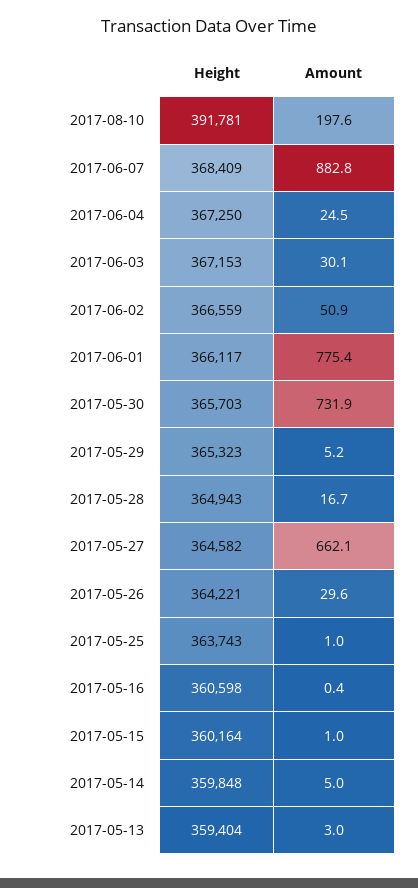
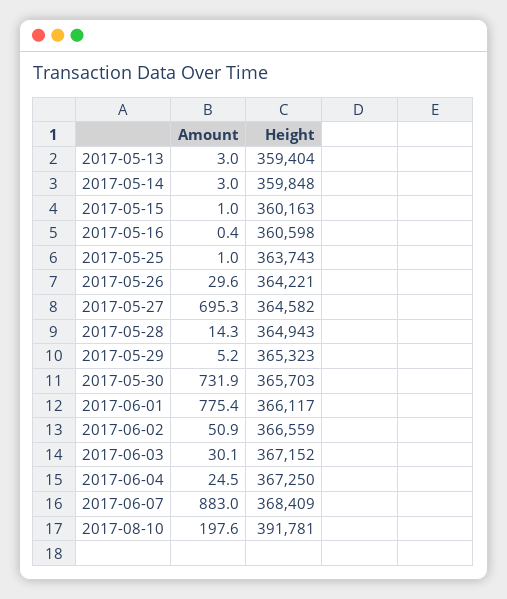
Amount, 2017-06-07: 882.8 -> 883
Height, 2017-06-03: 367153 -> 367152
Amount, 2017-05-28: 16.7 -> 14.3
Amount, 2017-05-27: 662.1 -> 695.3
Height, 2017-05-15: 360164 -> 360163
Amount, 2017-05-14: 5 -> 3

